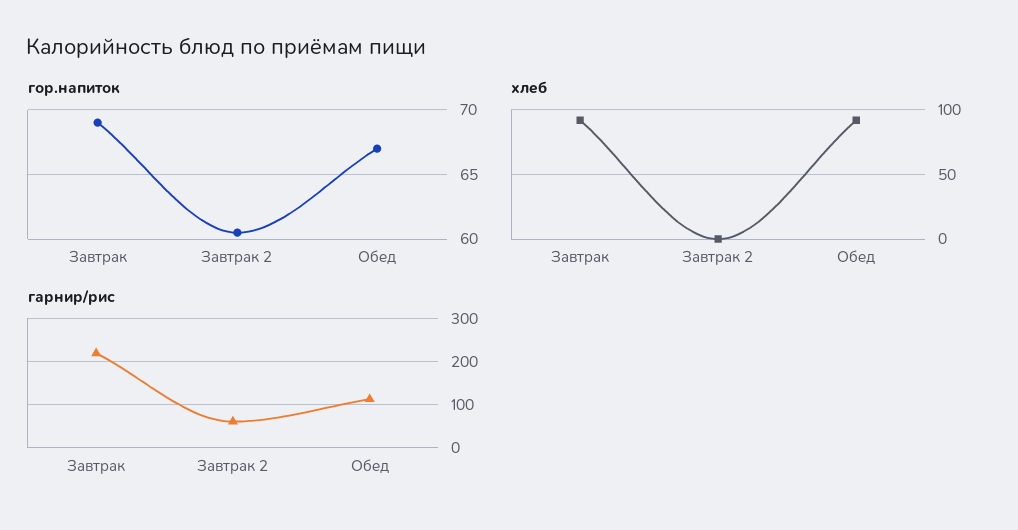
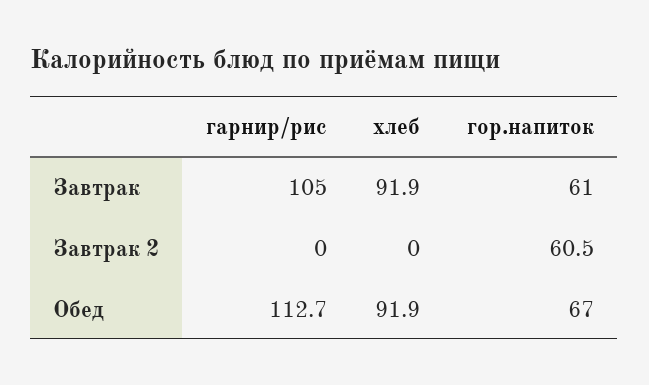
гор.напиток, Завтрак: 69 -> 61
гарнир/рис, Завтрак: 220 -> 105
гарнир/рис, Завтрак 2: 60 -> 0

